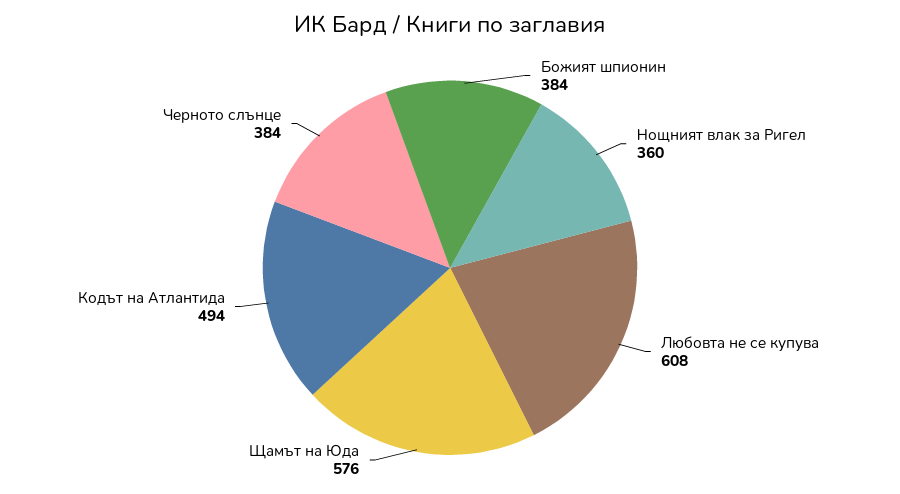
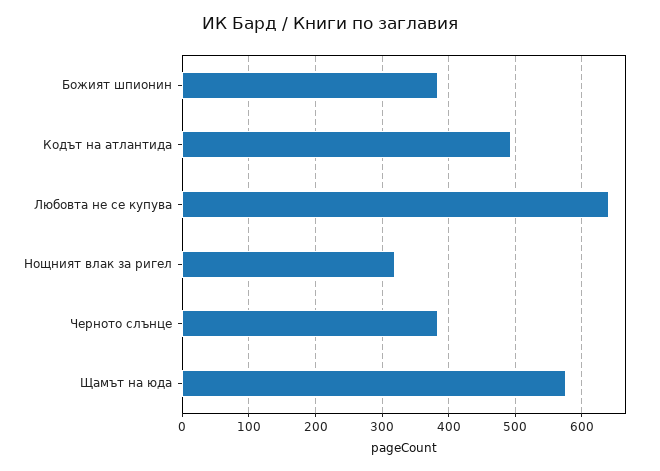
Нощният влак за Ригел: 360 -> 320
Любовта не се купува: 608 -> 640

